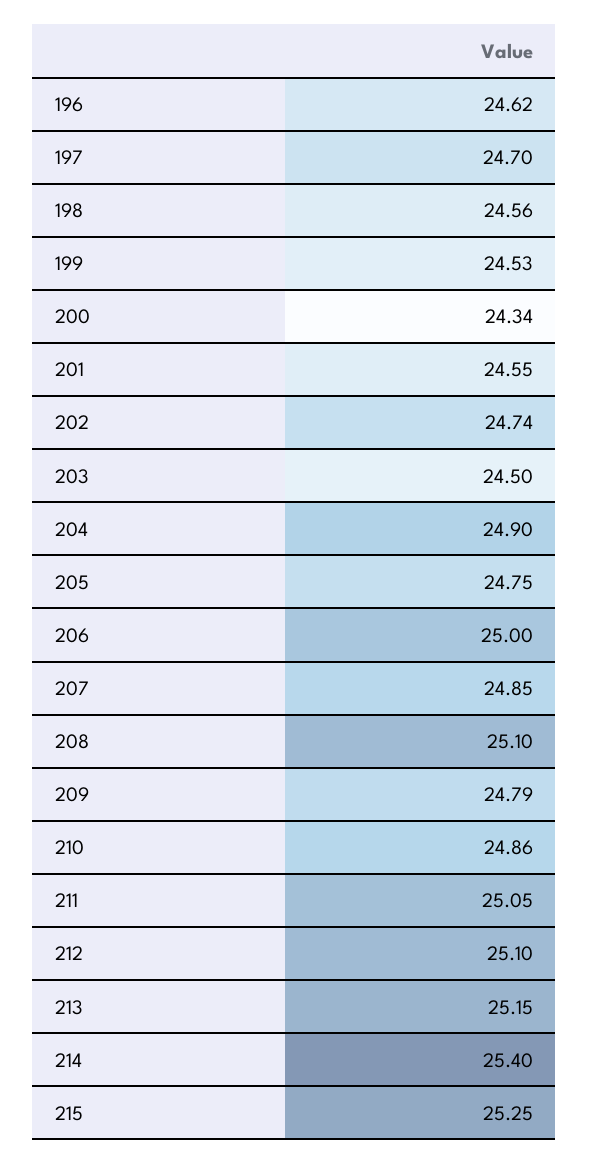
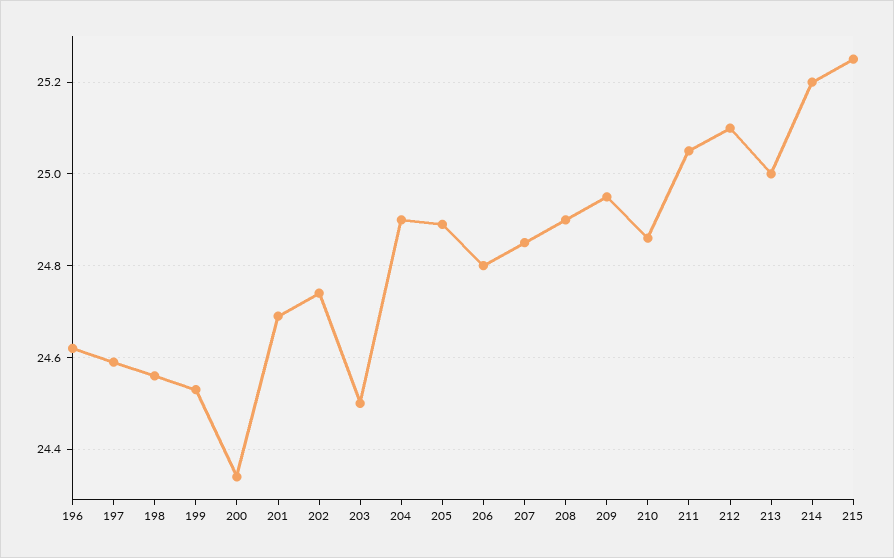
197: 24.7 -> 24.6
201: 24.55 -> 24.7
205: 24.75 -> 24.9
206: 25 -> 24.8
208: 25.1 -> 24.9
209: 24.79 -> 24.95
213: 25.15 -> 25
214: 25.4 -> 25.2

